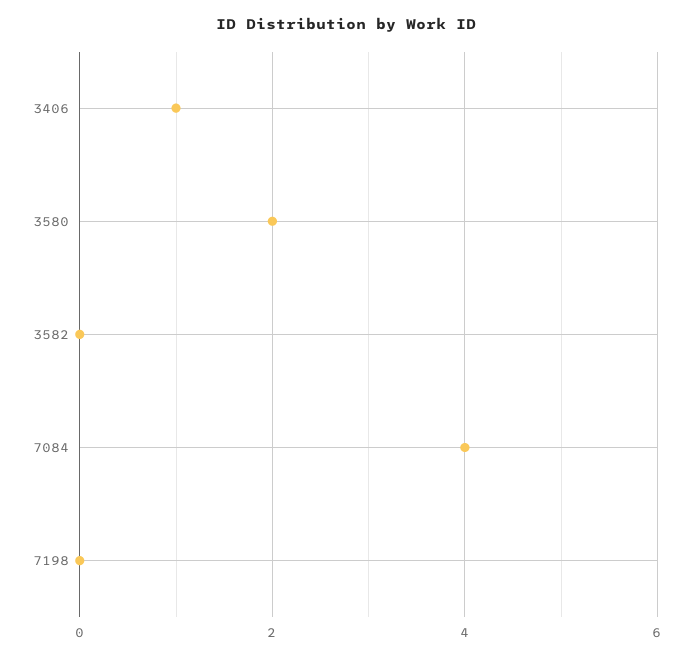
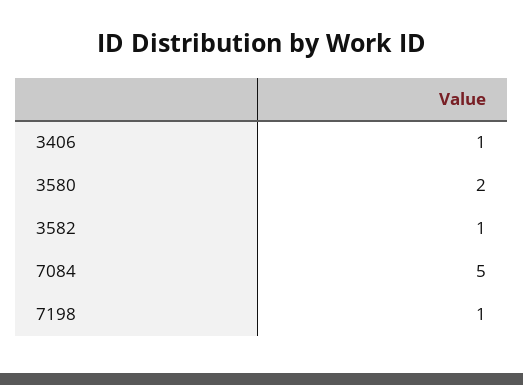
3582: 0 -> 1
7084: 4 -> 5
7198: 0 -> 1

